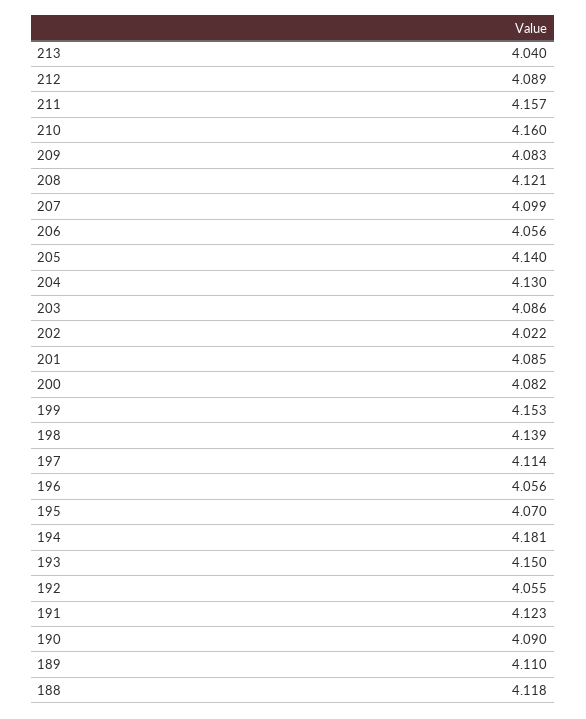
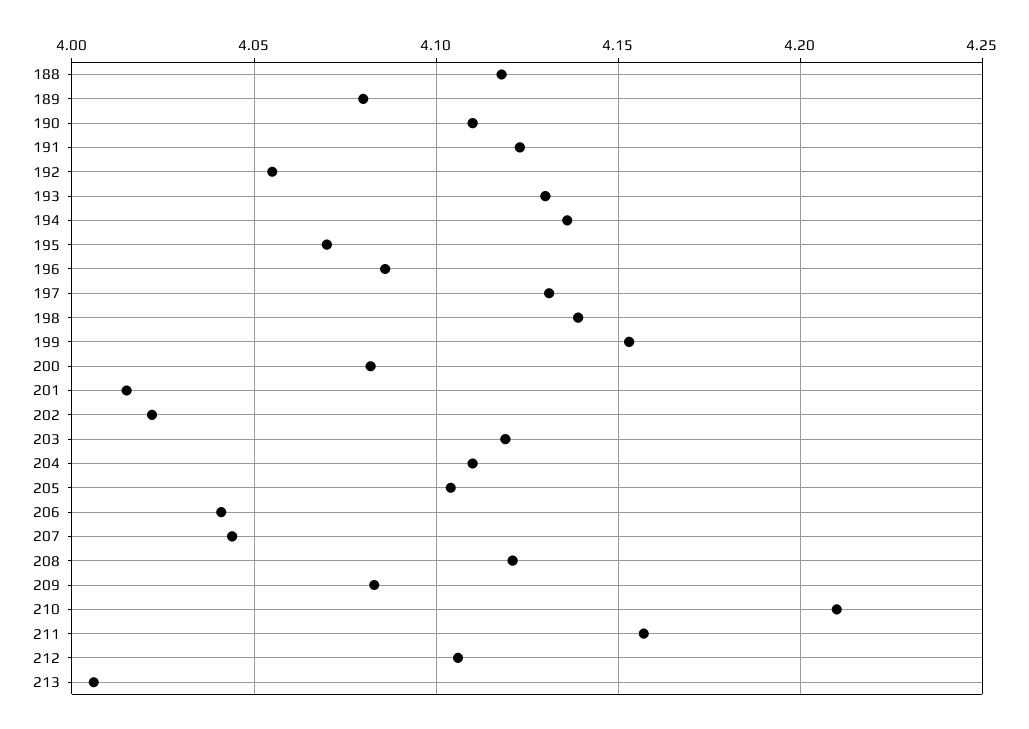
213: 4.04 -> 4.005
212: 4.089 -> 4.105
210: 4.16 -> 4.21
207: 4.099 -> 4.045
206: 4.056 -> 4.04
205: 4.14 -> 4.105
204: 4.13 -> 4.11
203: 4.086 -> 4.12
201: 4.085 -> 4.015
197: 4.114 -> 4.13
196: 4.056 -> 4.085
194: 4.181 -> 4.135
193: 4.15 -> 4.13
190: 4.09 -> 4.11
189: 4.11 -> 4.08

